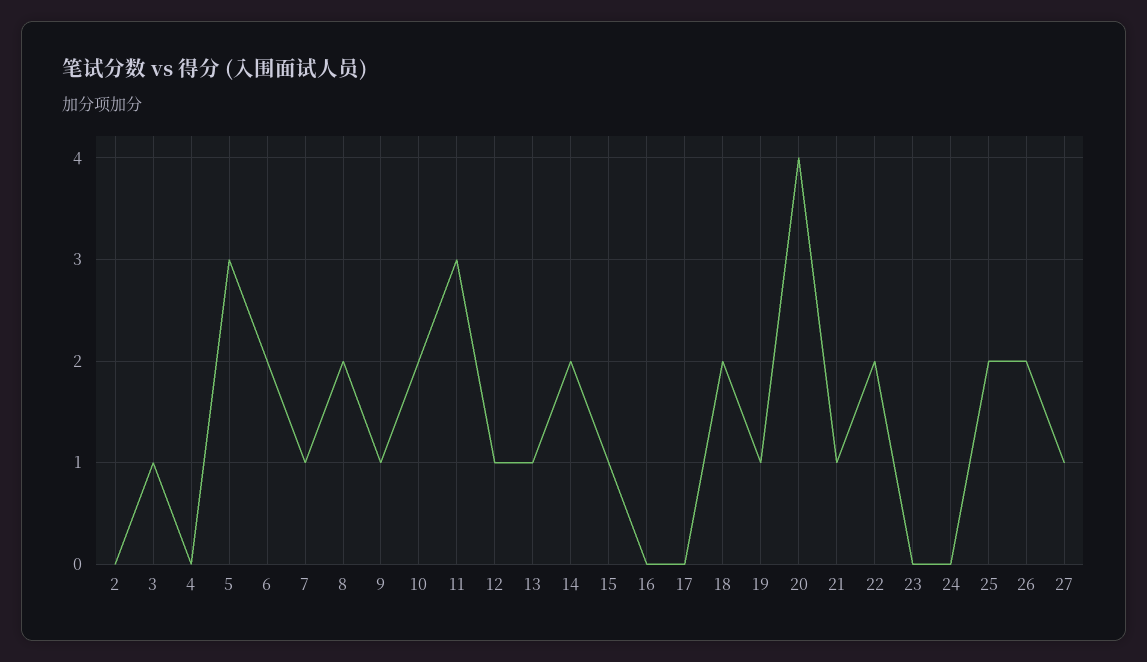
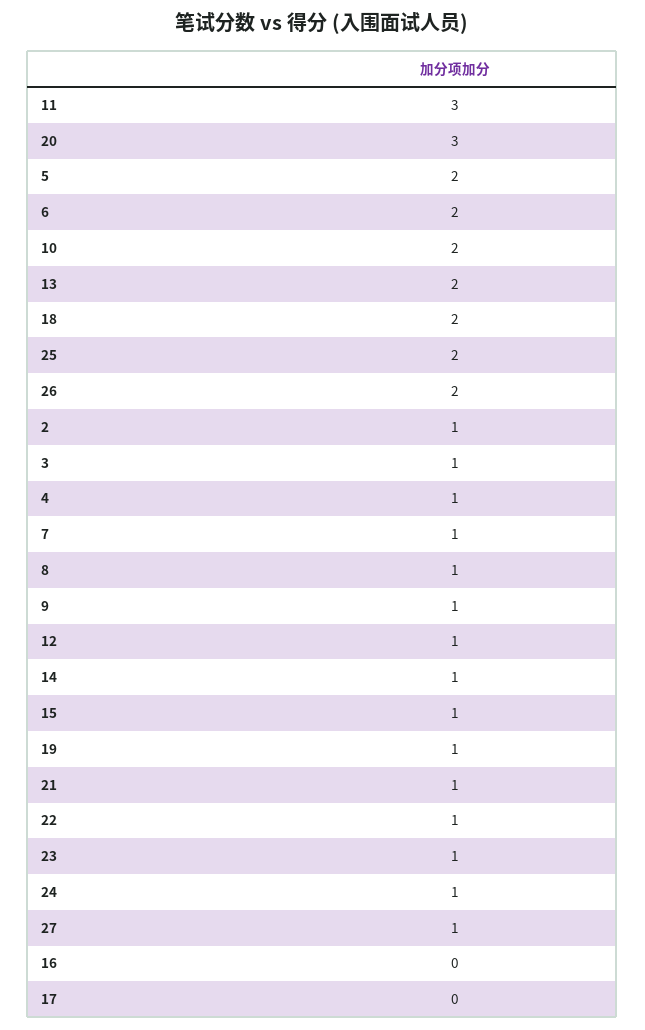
2: 0 -> 1
4: 0 -> 1
5: 3 -> 2
8: 2 -> 1
13: 1 -> 2
14: 2 -> 1
20: 4 -> 3
22: 2 -> 1
23: 0 -> 1
24: 0 -> 1

